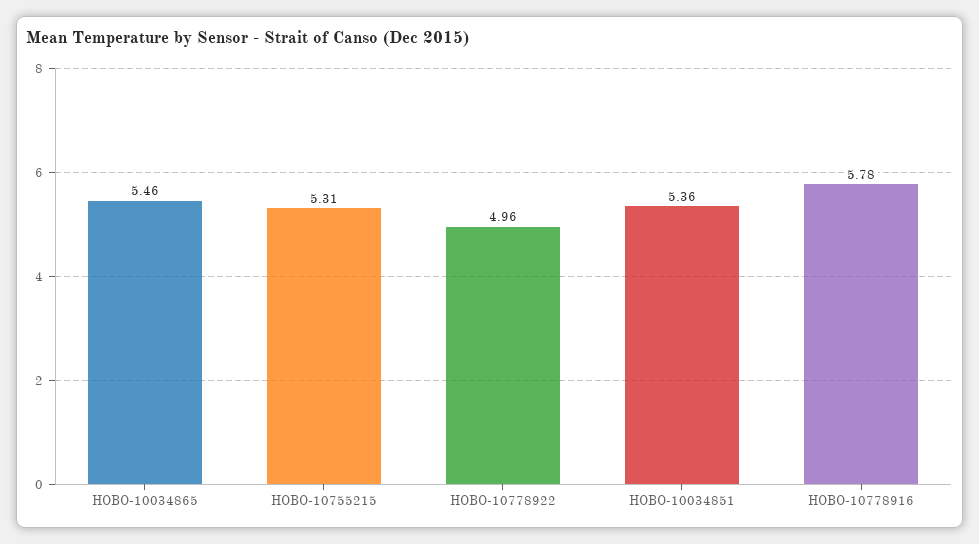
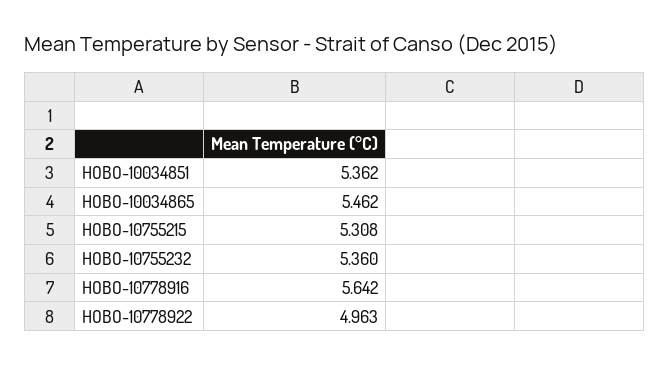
HOBO-10778916: 5.78 -> 5.642
HOBO-10755232: none -> 5.36

